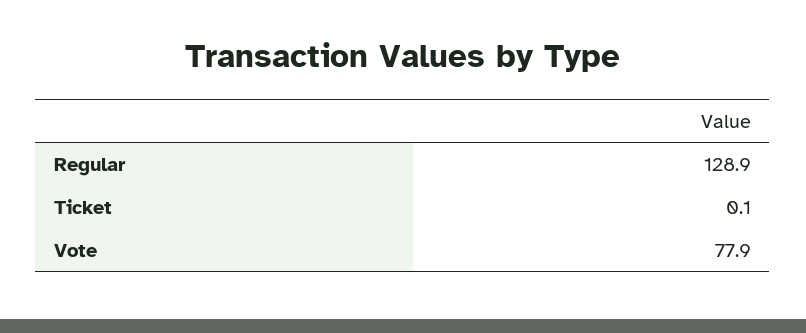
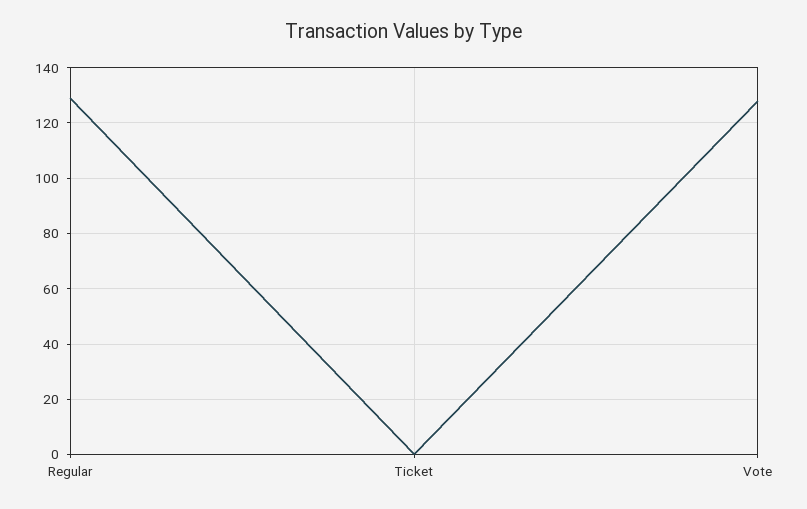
Vote: 77.9 -> 127.5

